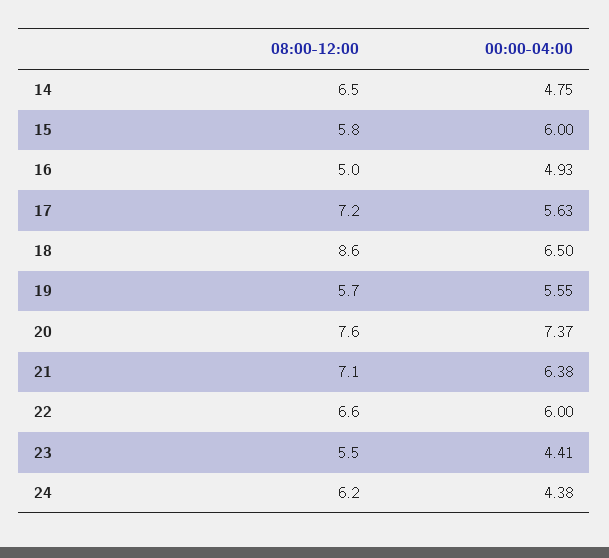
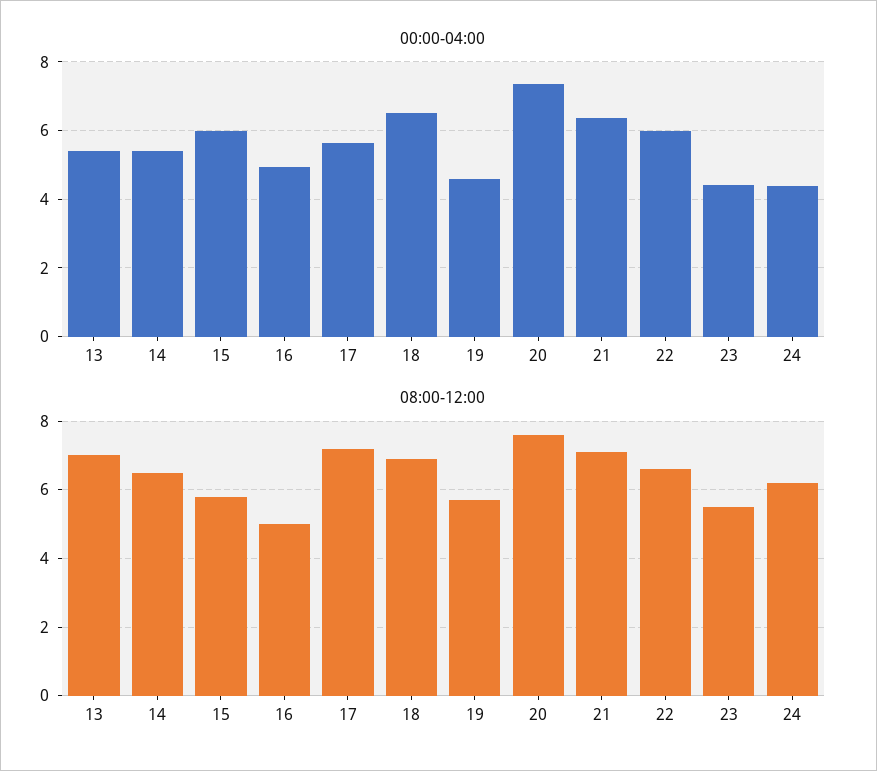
00:00-04:00, 14: 4.75 -> 5.4
08:00-12:00, 18: 8.6 -> 7
00:00-04:00, 19: 5.55 -> 4.6
00:00-04:00, 13: none -> 5.4
08:00-12:00, 13: none -> 7

